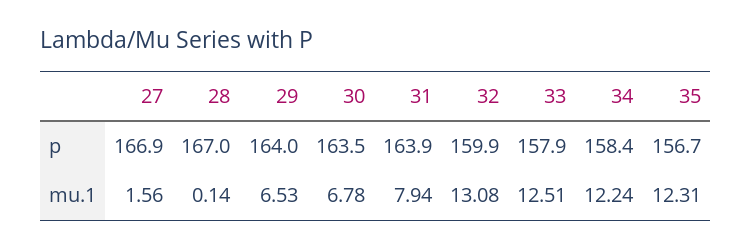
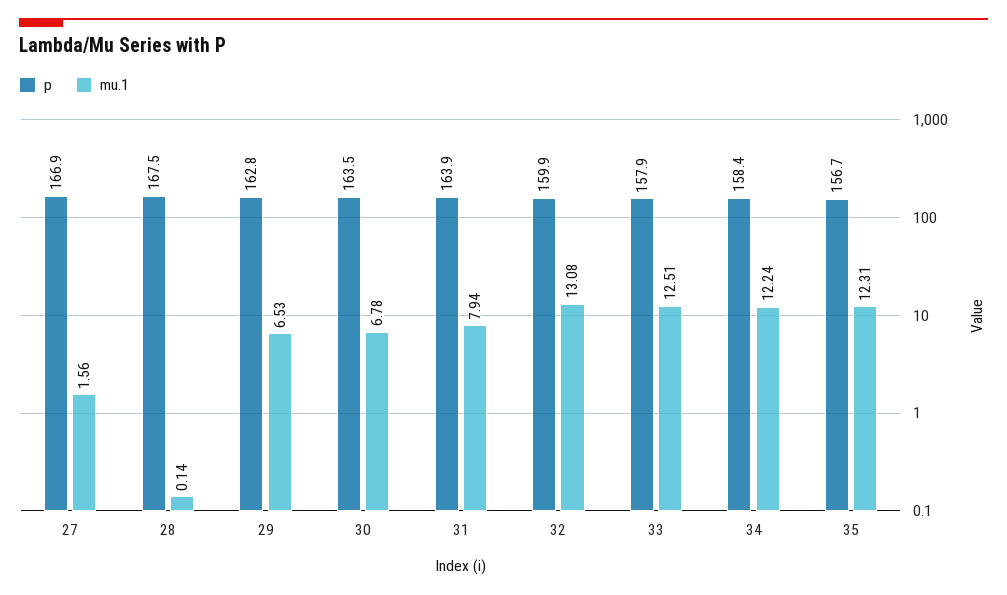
p, 28: 167 -> 167.5
p, 29: 164 -> 162.8

